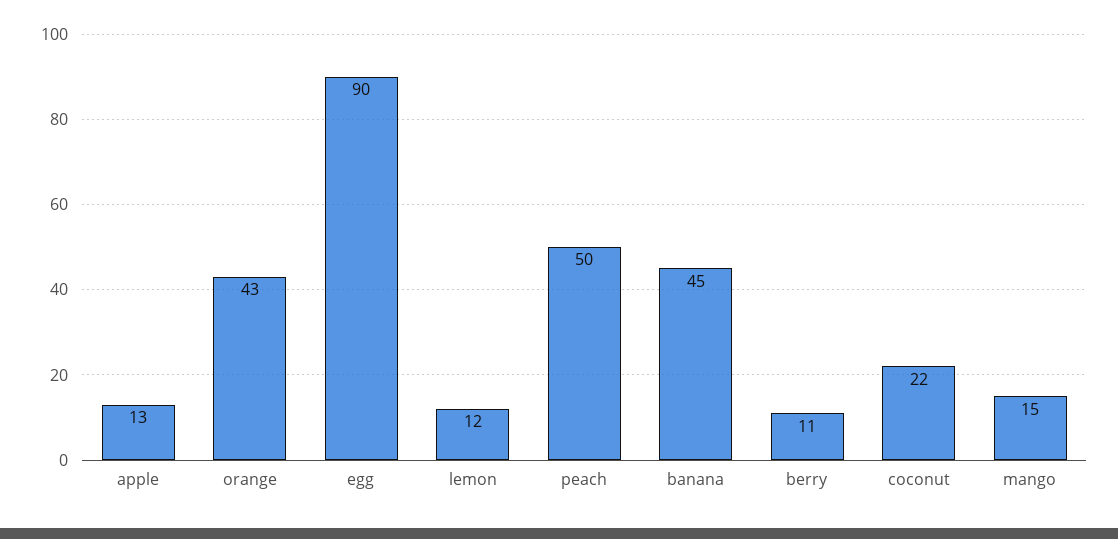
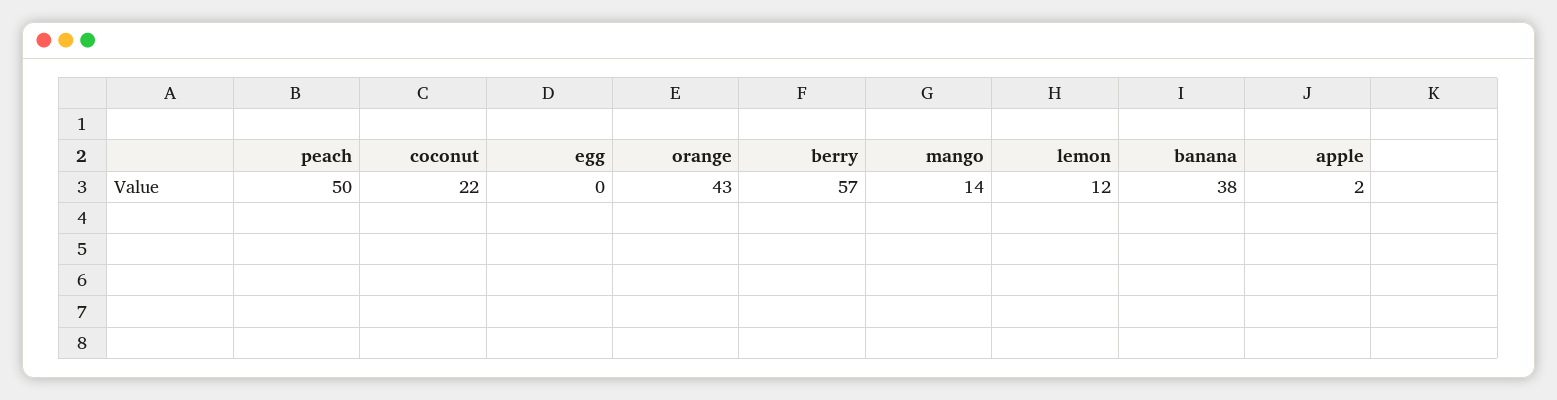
apple: 13 -> 2
egg: 90 -> 0
banana: 45 -> 38
berry: 11 -> 57
mango: 15 -> 14

